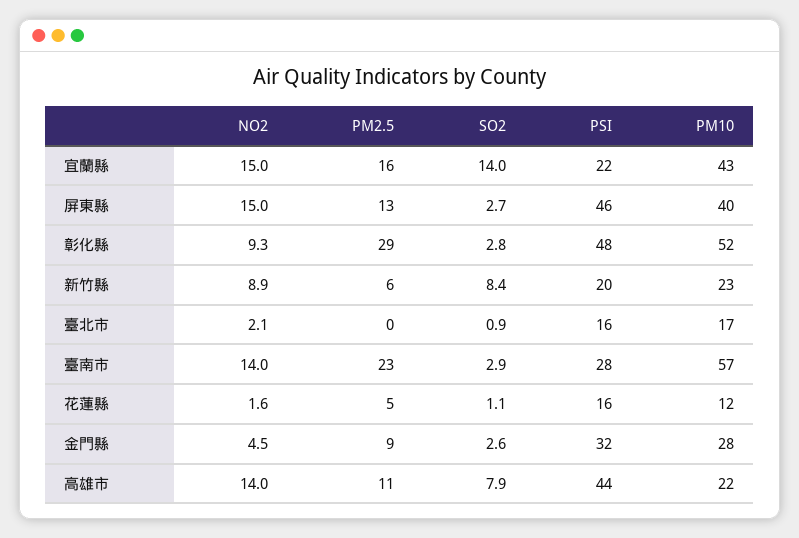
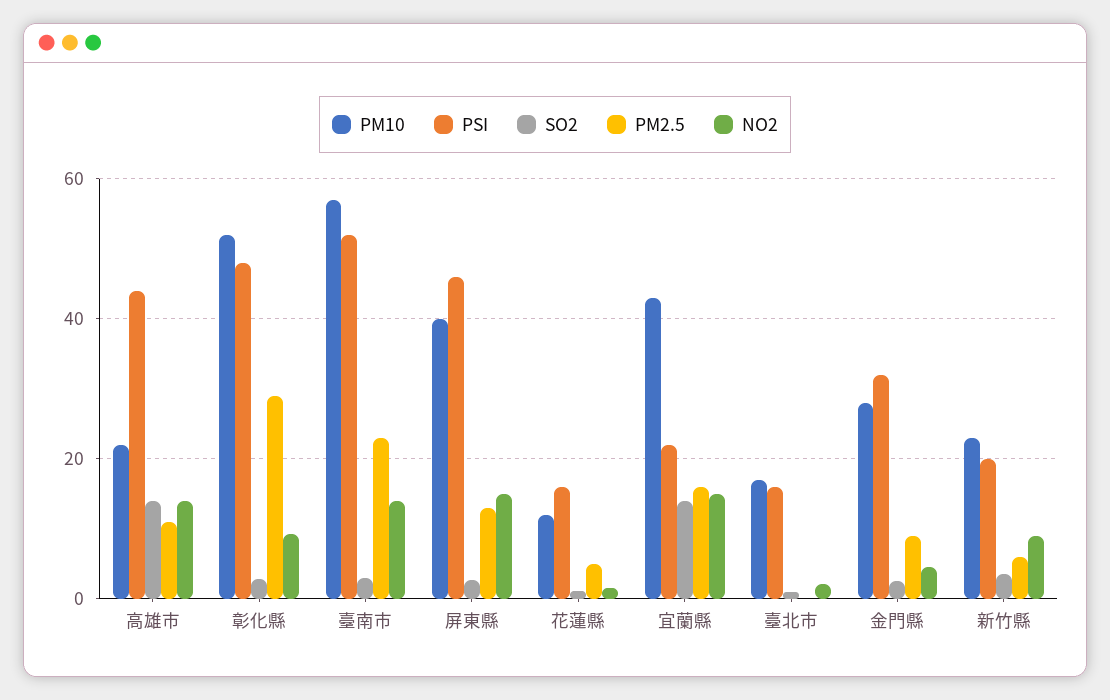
SO2, 新竹縣: 8.4 -> 4
PSI, 臺南市: 28 -> 52
SO2, 高雄市: 7.9 -> 14

